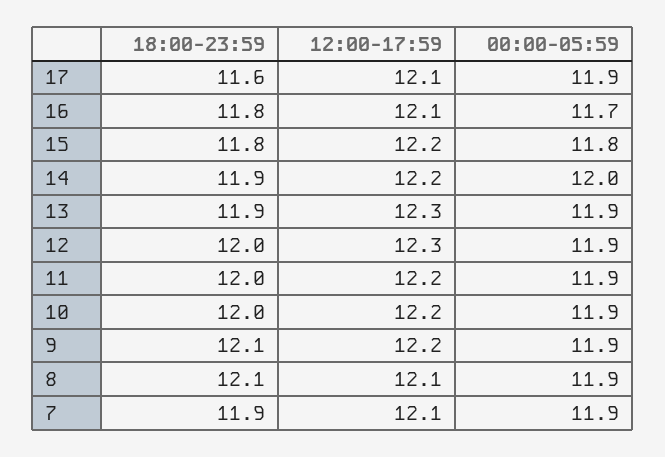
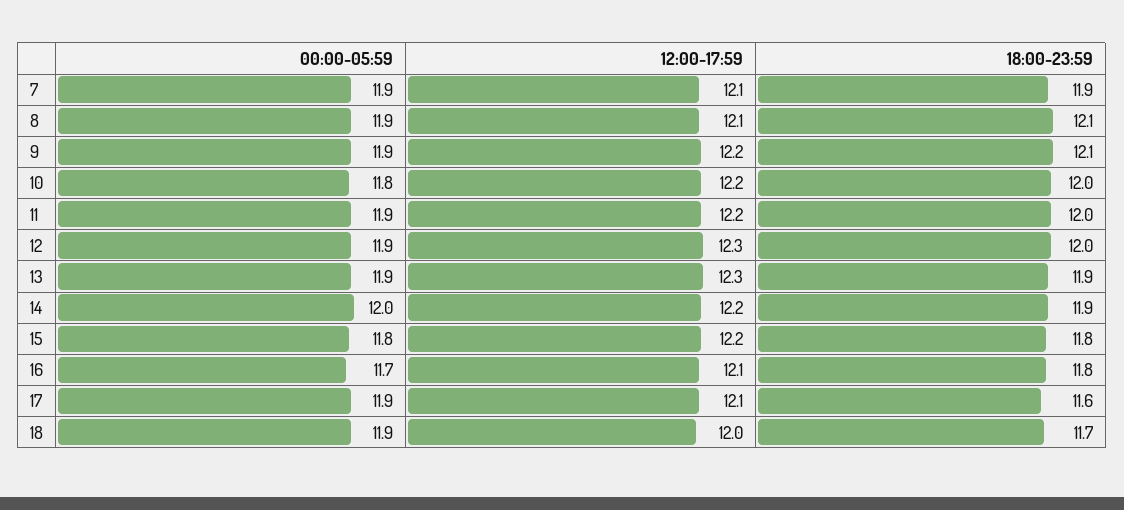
00:00-05:59, 10: 11.9 -> 11.8
00:00-05:59, 18: none -> 11.9
12:00-17:59, 18: none -> 12
18:00-23:59, 18: none -> 11.7

